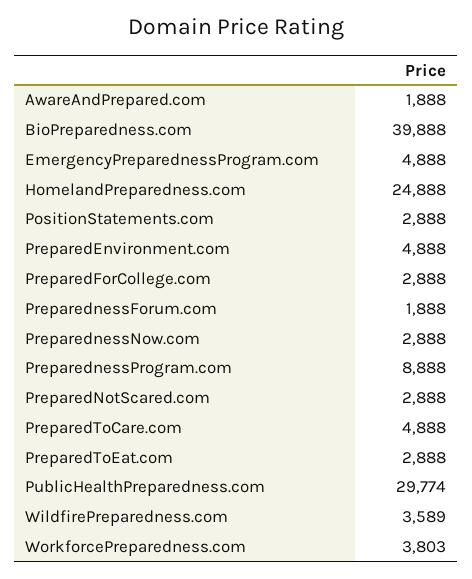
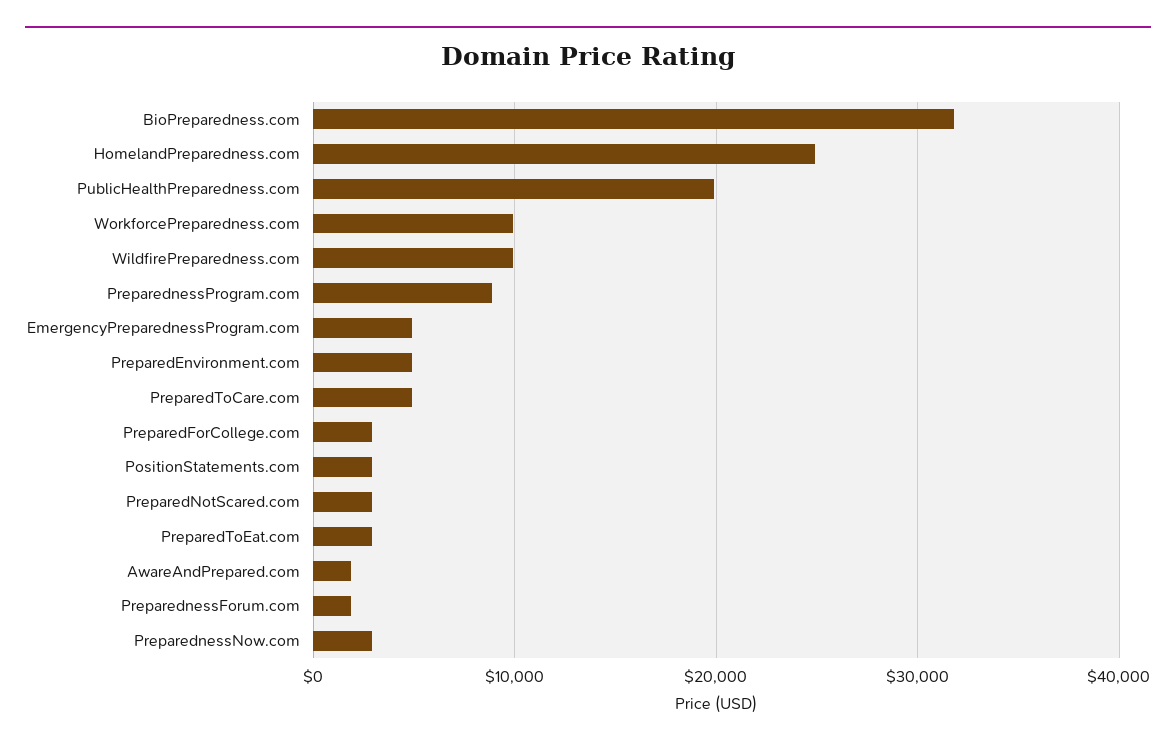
BioPreparedness.com: 39888 -> 32000
PublicHealthPreparedness.com: 29774 -> 20000
WildfirePreparedness.com: 3589 -> 10000
WorkforcePreparedness.com: 3803 -> 10000

